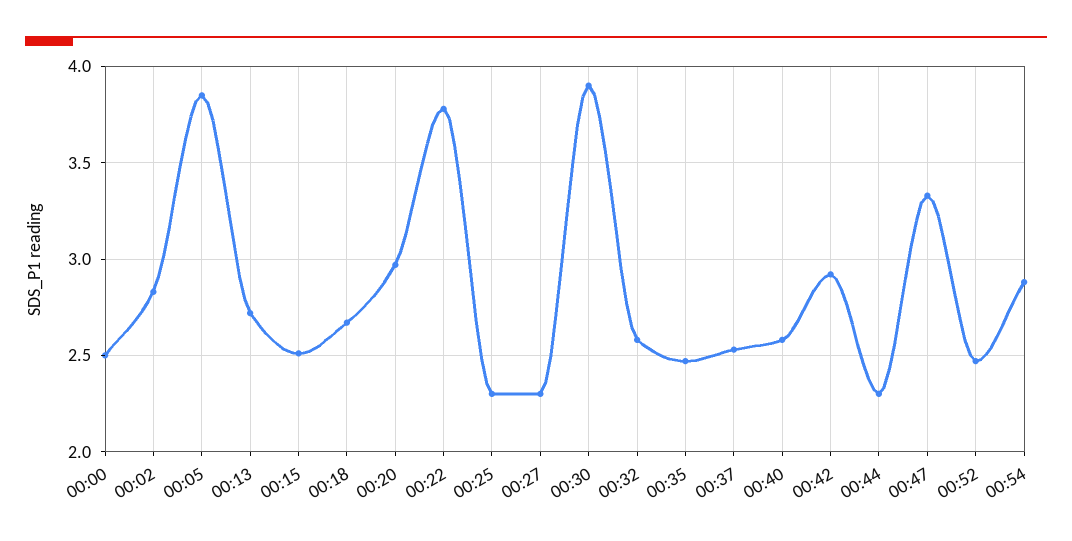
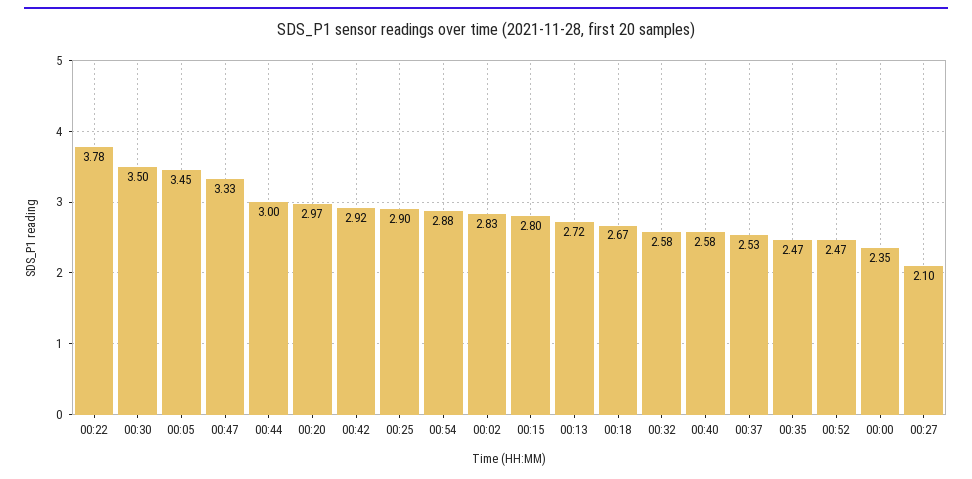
00:00: 2.5 -> 2.35
00:05: 3.85 -> 3.45
00:15: 2.5 -> 2.8
00:25: 2.3 -> 2.9
00:27: 2.3 -> 2.1
00:30: 3.9 -> 3.5
00:44: 2.3 -> 3

